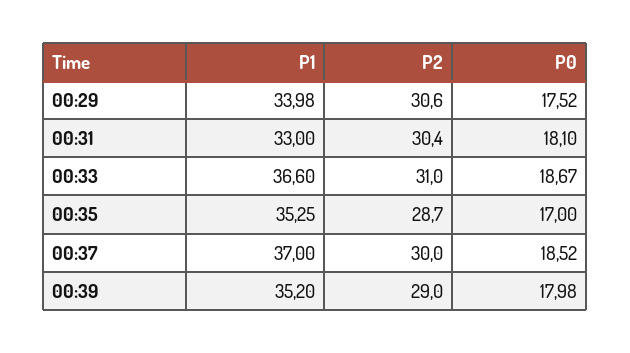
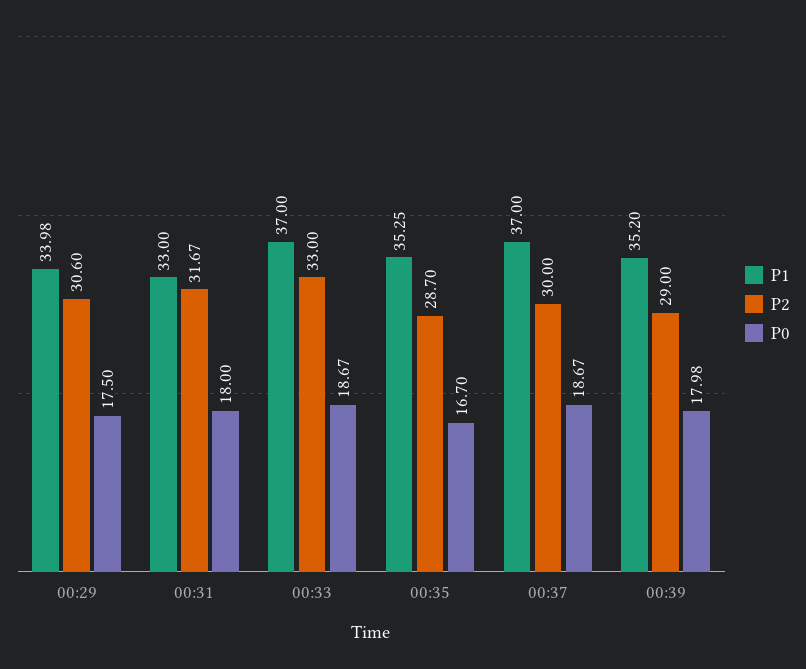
P0, 00:29: 17.52 -> 17.5
P2, 00:31: 30.4 -> 31.67
P0, 00:31: 18.1 -> 18
P1, 00:33: 36.6 -> 37
P2, 00:33: 31 -> 33
P0, 00:35: 17 -> 16.7
P0, 00:37: 18.52 -> 18.67

